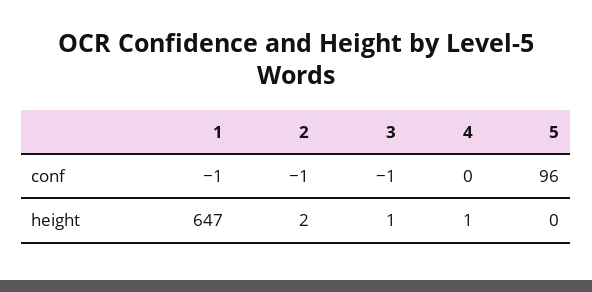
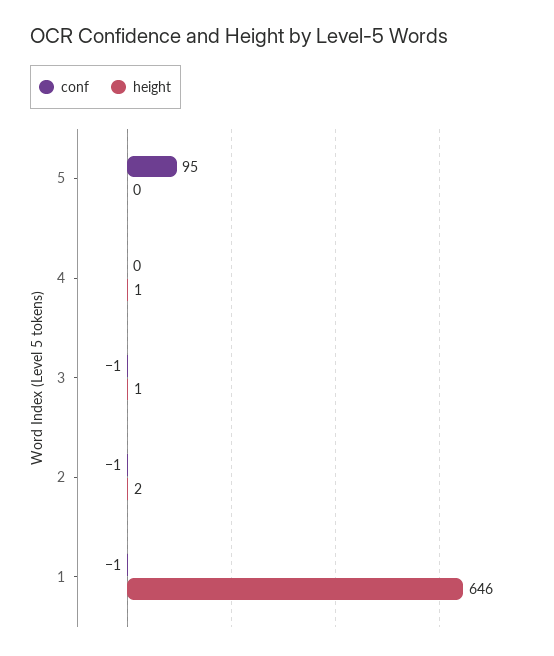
conf, 5: 96 -> 95
height, 1: 647 -> 646

